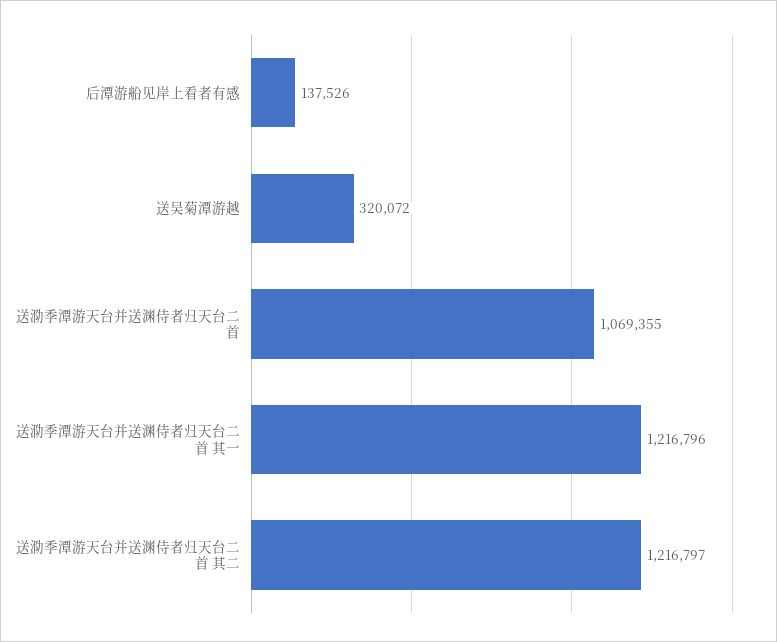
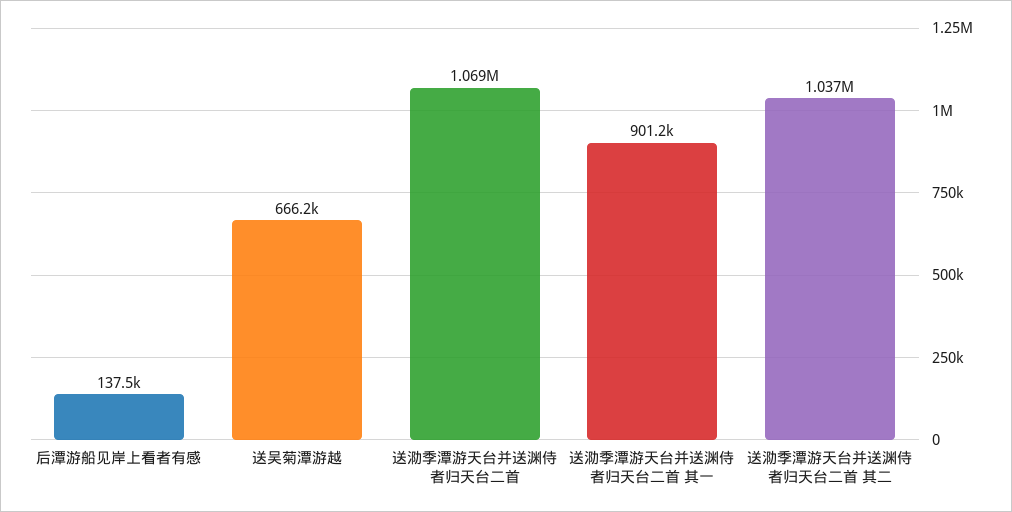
送吴菊潭游越: 320072 -> 666200
送泐季潭游天台并送渊侍者归天台二首 其一: 1216796 -> 901200
送泐季潭游天台并送渊侍者归天台二首 其二: 1216797 -> 1037000

